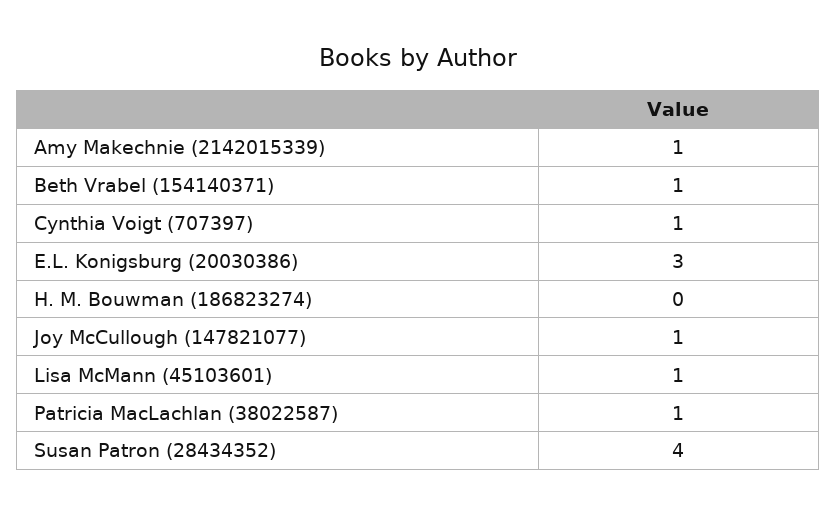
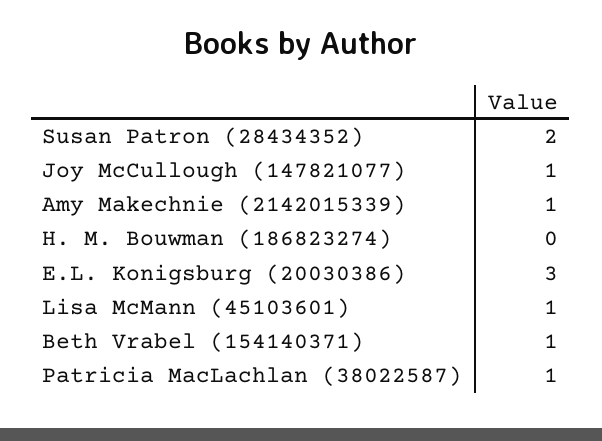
Cynthia Voigt (707397): 1 -> none
Susan Patron (28434352): 4 -> 2

